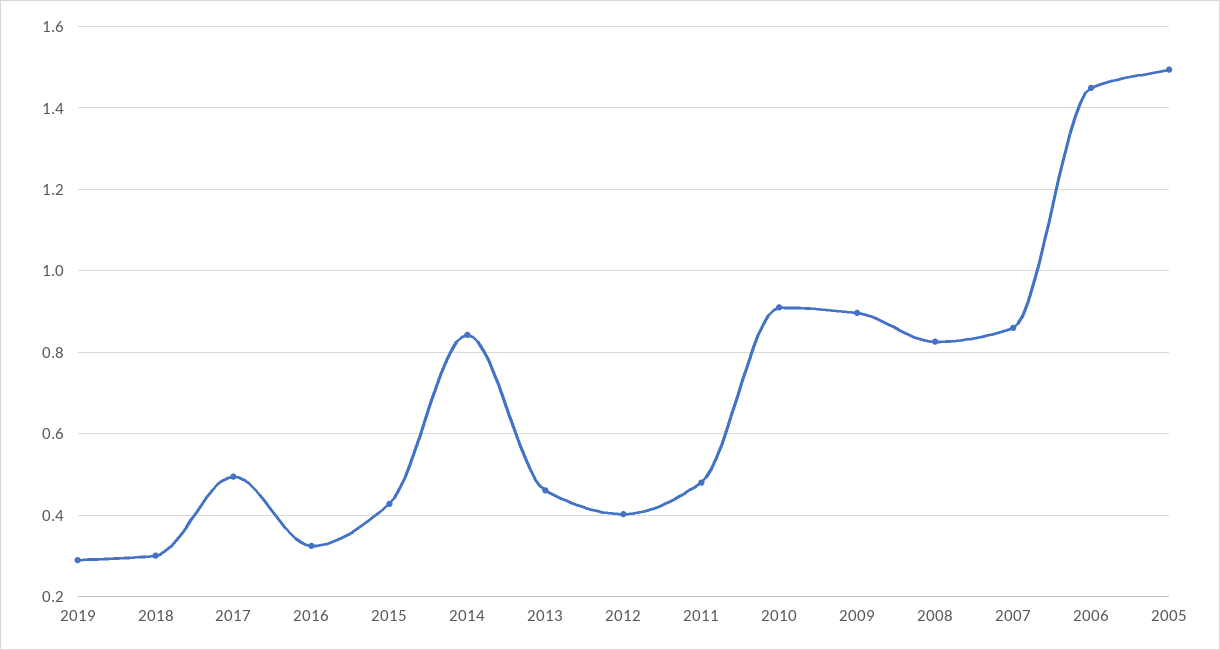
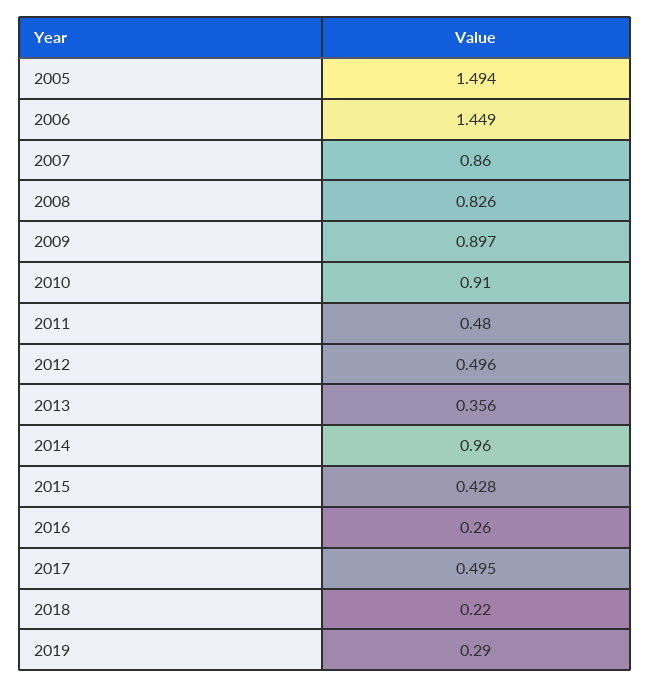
2018: 0.3 -> 0.22
2016: 0.32 -> 0.26
2014: 0.84 -> 0.96
2013: 0.46 -> 0.356
2012: 0.4 -> 0.496

